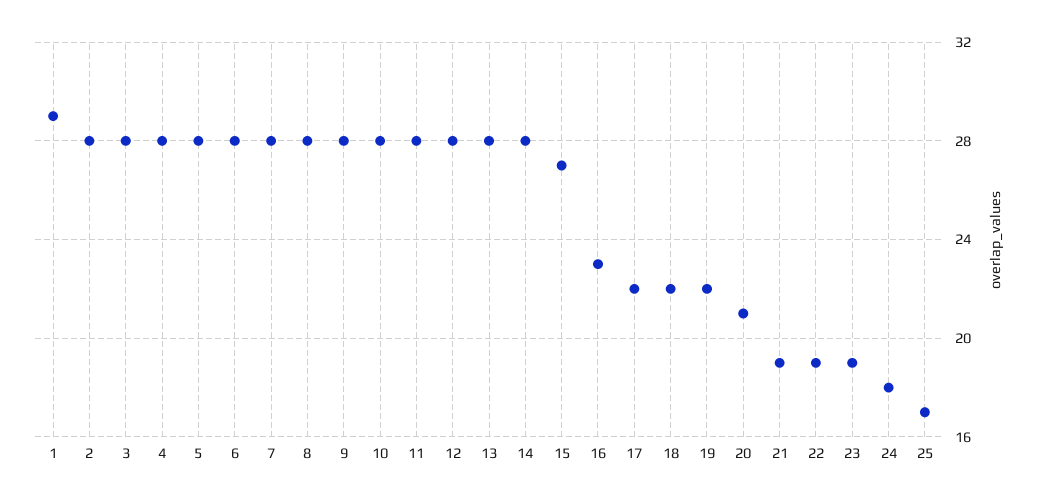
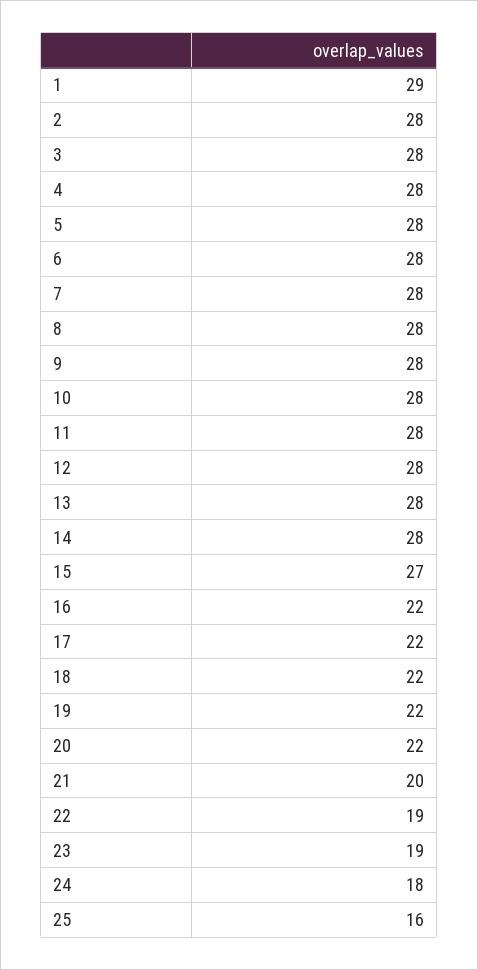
16: 23 -> 22
20: 21 -> 22
21: 19 -> 20
25: 17 -> 16

